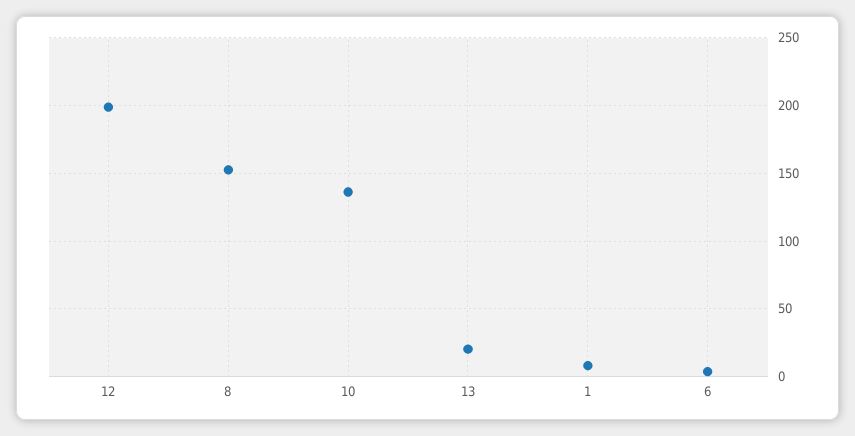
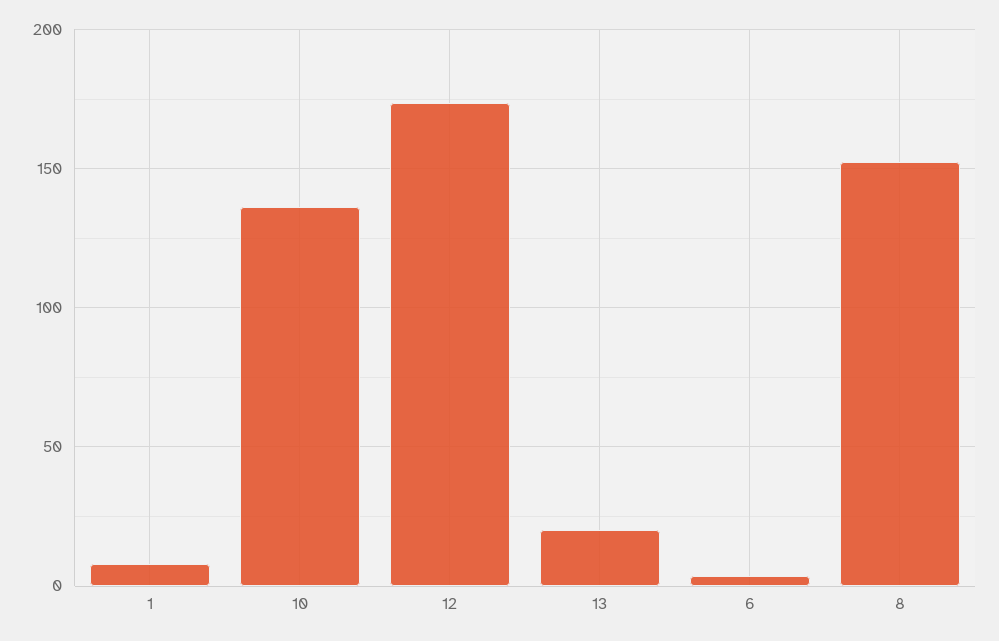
12: 200 -> 175

